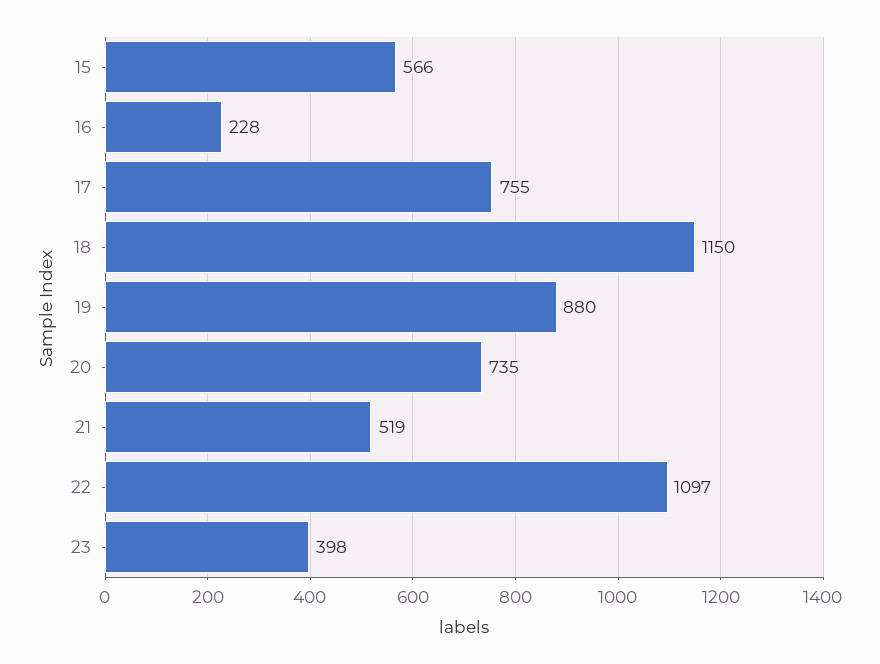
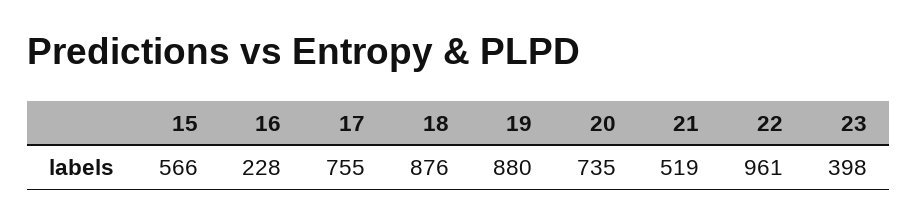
18: 1150 -> 876
22: 1097 -> 961

